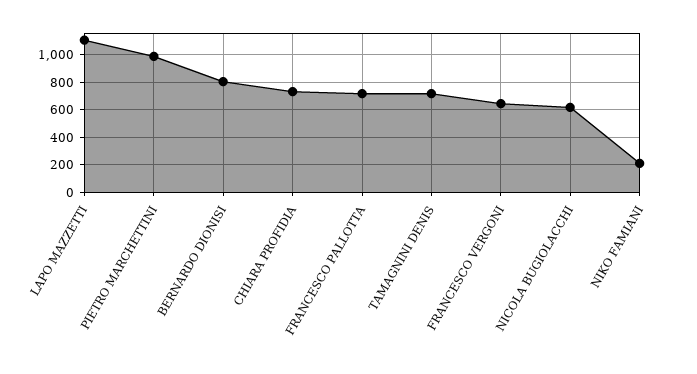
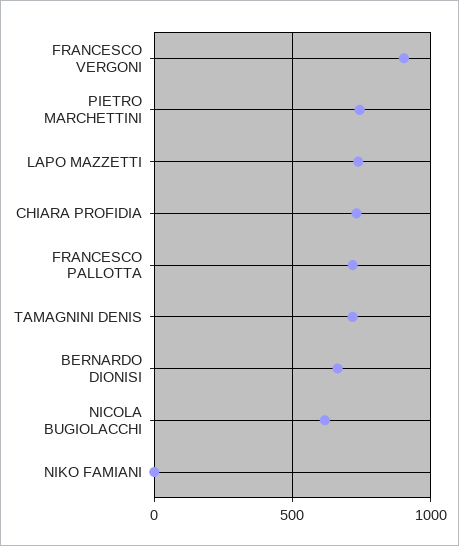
LAPO MAZZETTI: 1100 -> 750
PIETRO MARCHETTINI: 1000 -> 750
BERNARDO DIONISI: 800 -> 650
FRANCESCO VERGONI: 650 -> 900
NIKO FAMIANI: 200 -> 0

